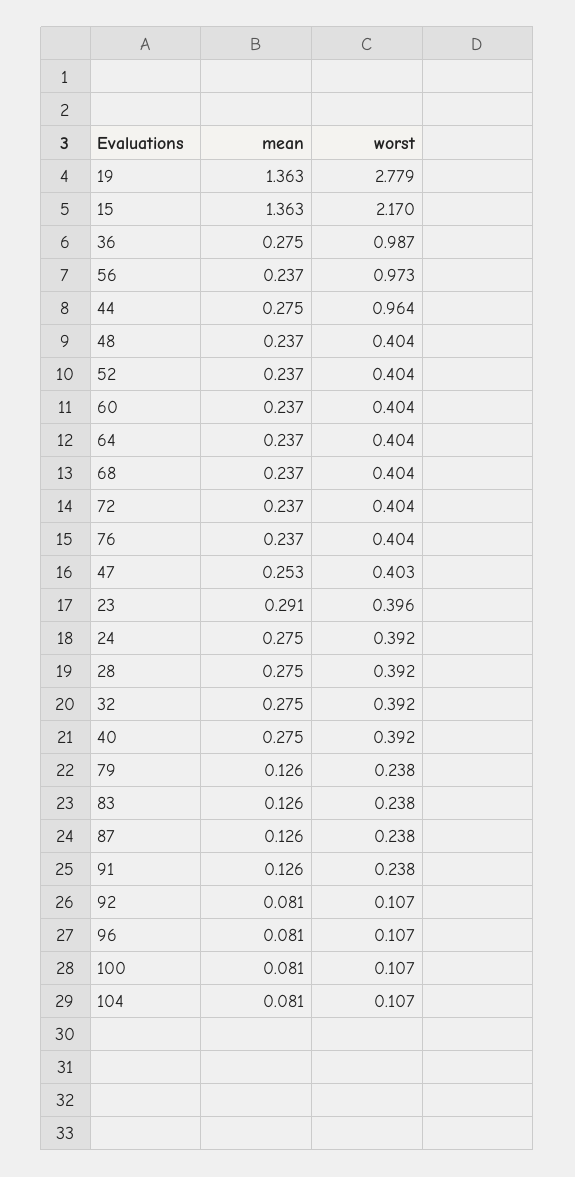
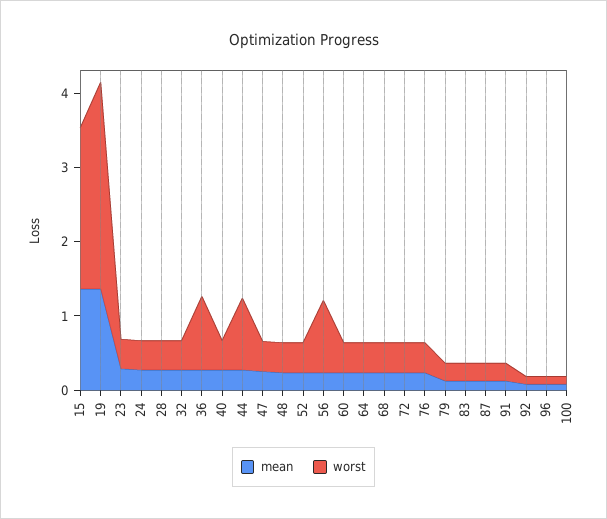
mean, 104: 0.081 -> none
worst, 104: 0.107 -> none

